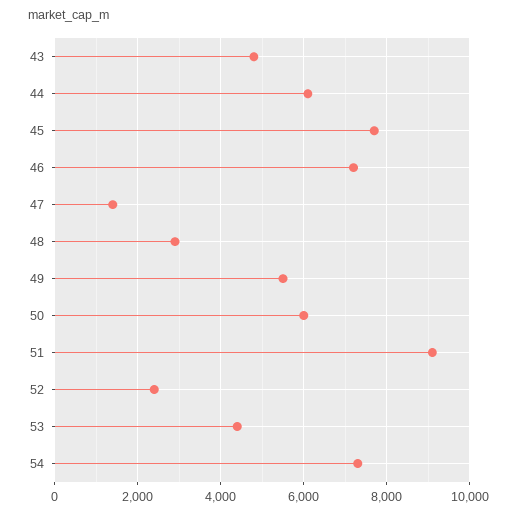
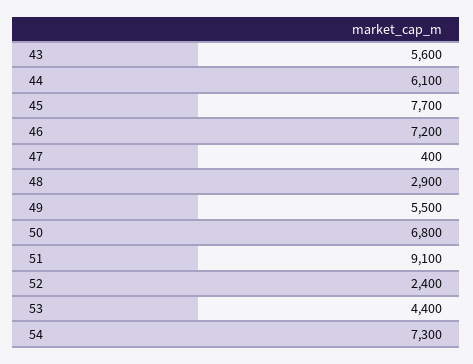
43: 4800 -> 5600
47: 1400 -> 400
50: 6000 -> 6800

